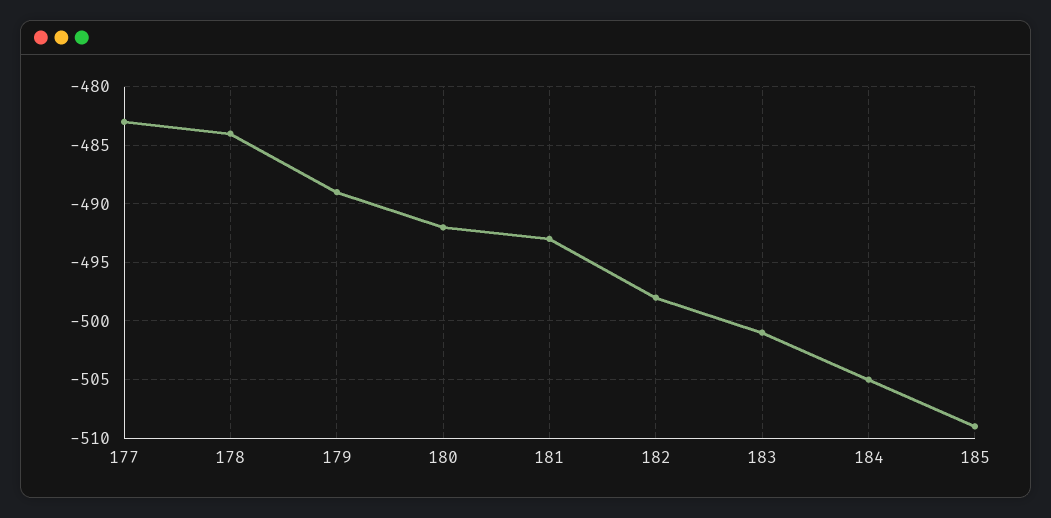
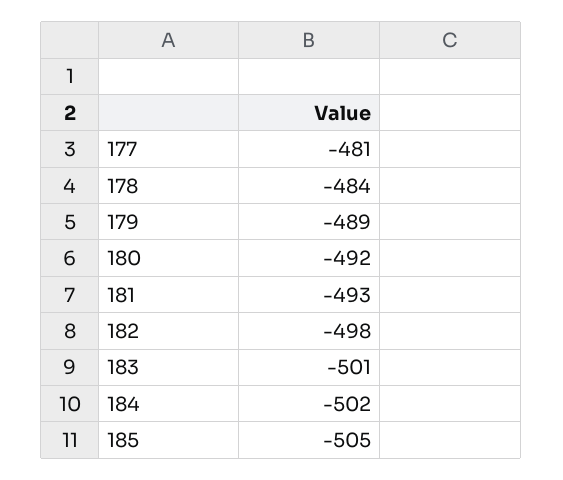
177: -483 -> -481
184: -505 -> -502
185: -509 -> -505

